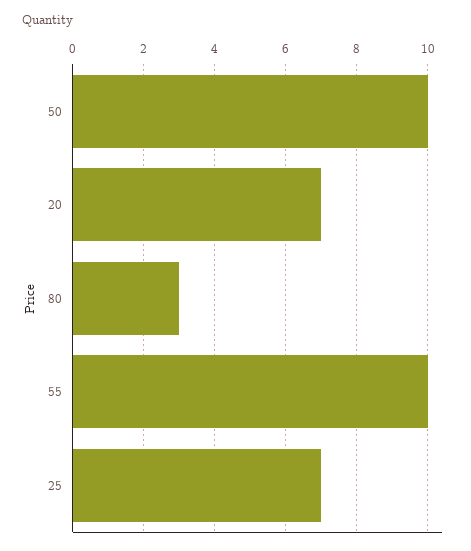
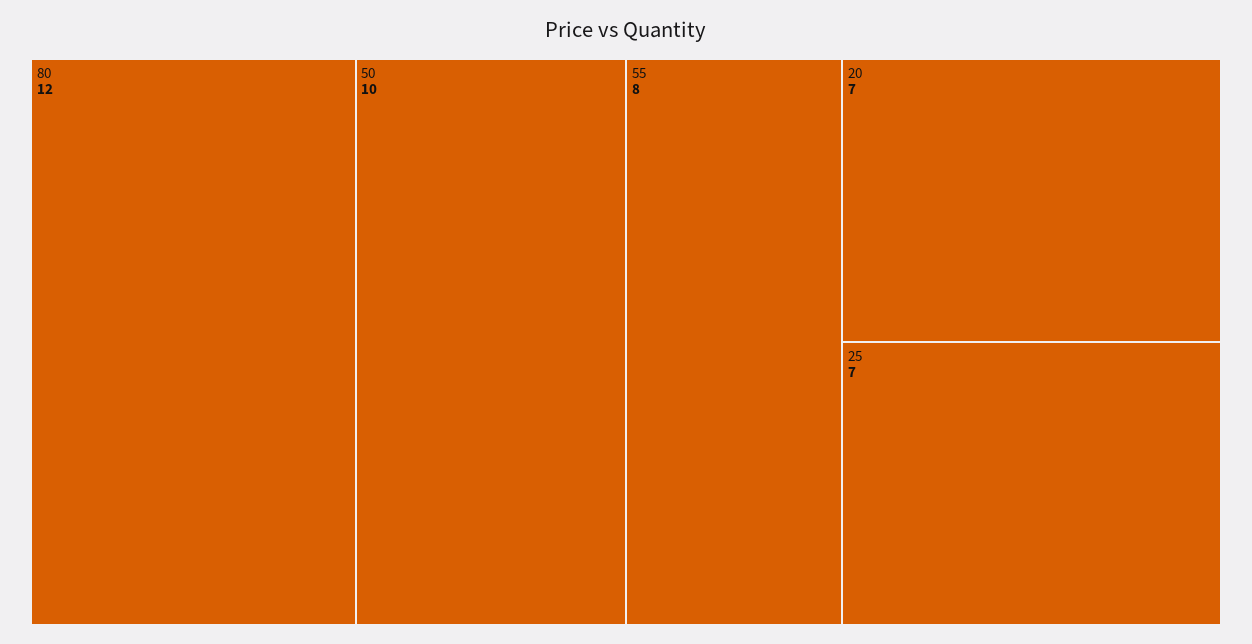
80: 3 -> 12
55: 10 -> 8

